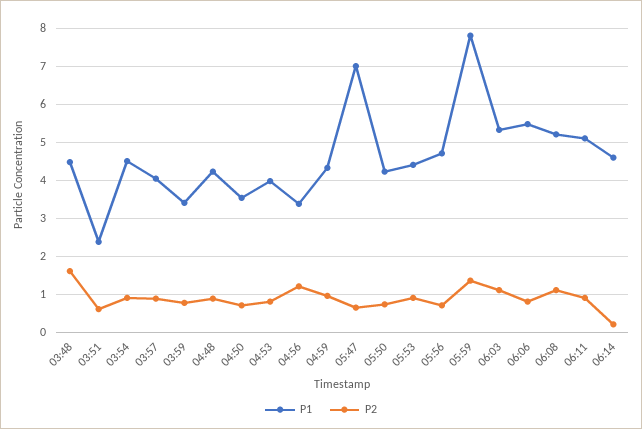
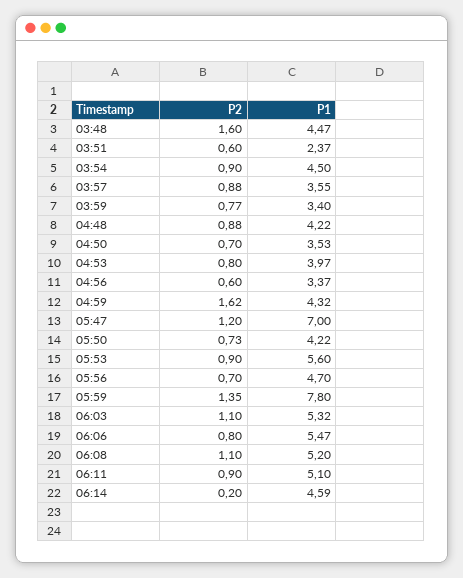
P1, 03:57: 4 -> 3.55
P2, 04:56: 1.2 -> 0.6
P2, 04:59: 1 -> 1.62
P2, 05:47: 0.6 -> 1.2
P1, 05:53: 4.4 -> 5.6

